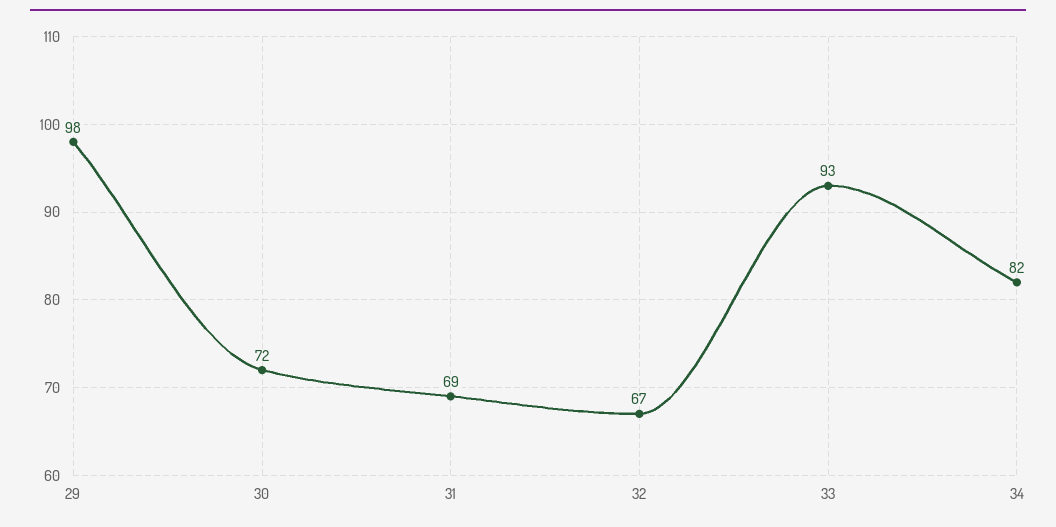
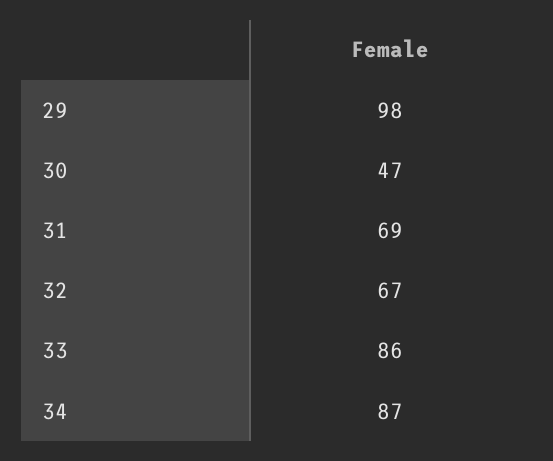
30: 72 -> 47
33: 93 -> 86
34: 82 -> 87

